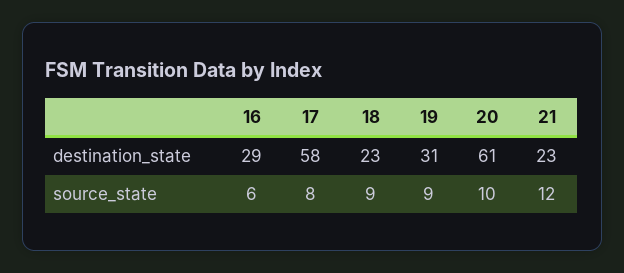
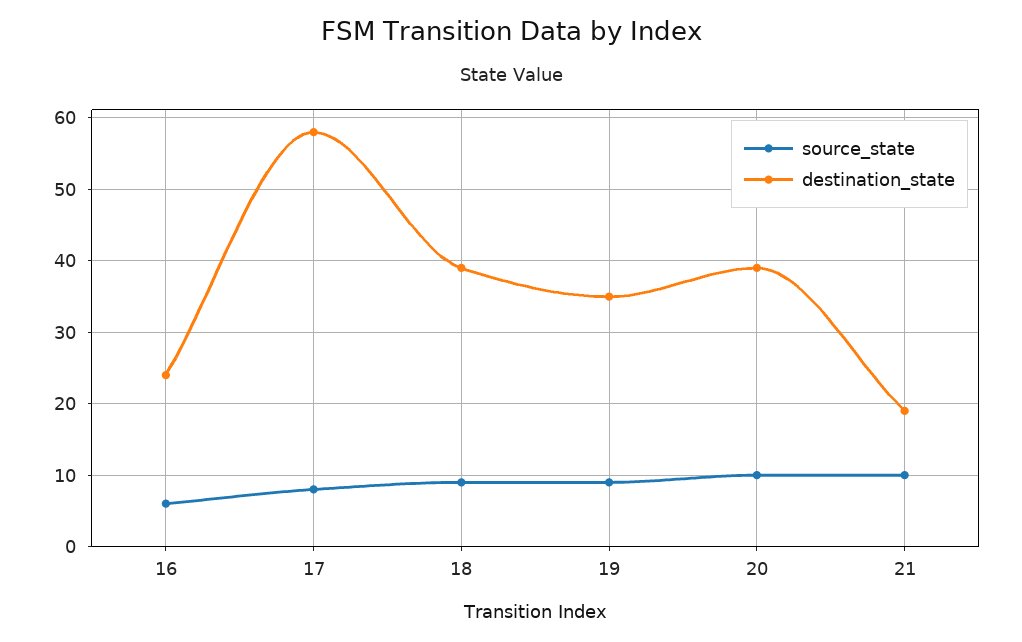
destination_state, 16: 29 -> 24
destination_state, 18: 23 -> 39
destination_state, 19: 31 -> 35
destination_state, 20: 61 -> 39
destination_state, 21: 23 -> 19
source_state, 21: 12 -> 10

